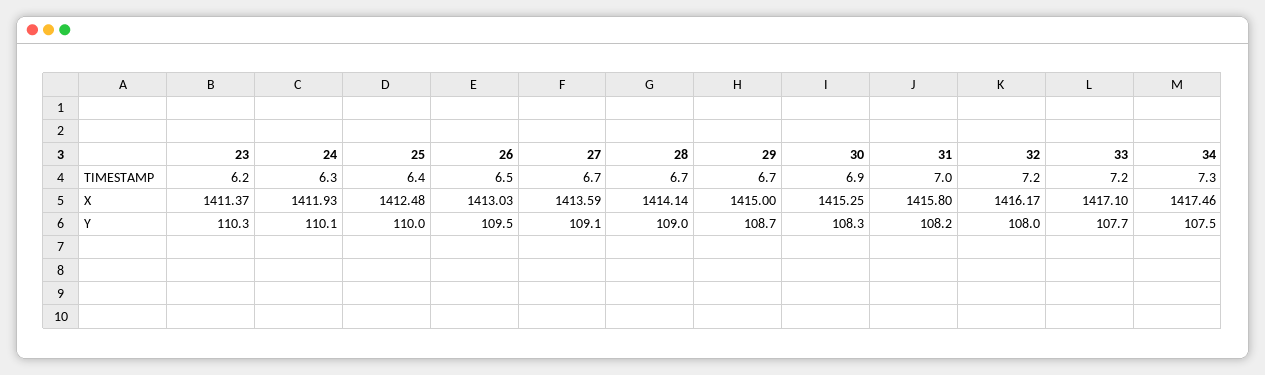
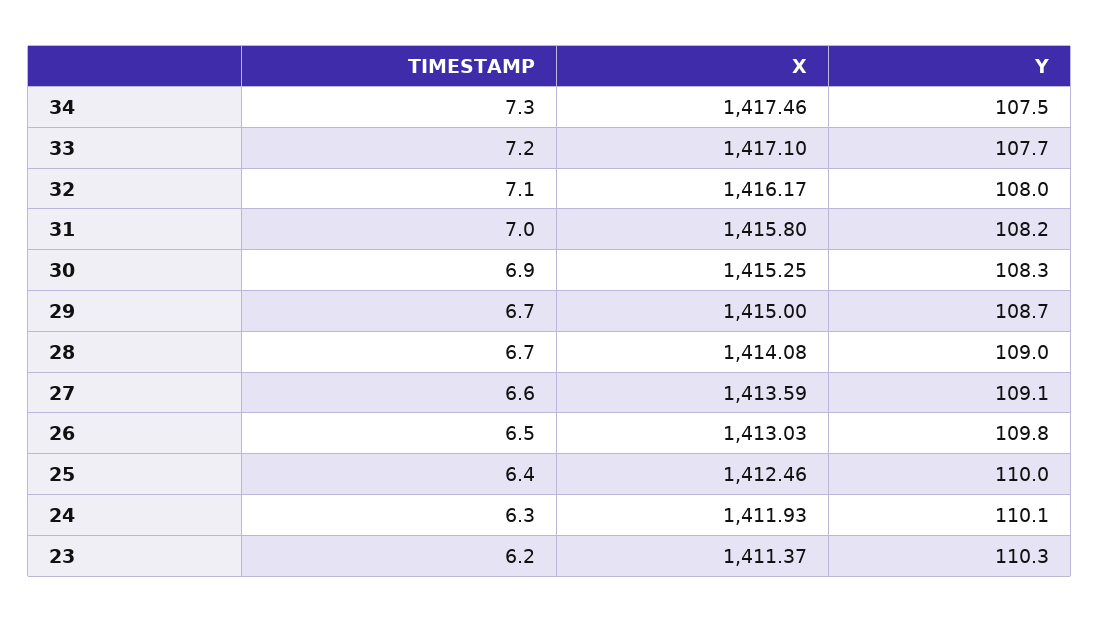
27, TIMESTAMP: 6.7 -> 6.6
32, TIMESTAMP: 7.2 -> 7.1
25, X: 1412.48 -> 1412.46
28, X: 1414.14 -> 1414.08
26, Y: 109.5 -> 109.8

